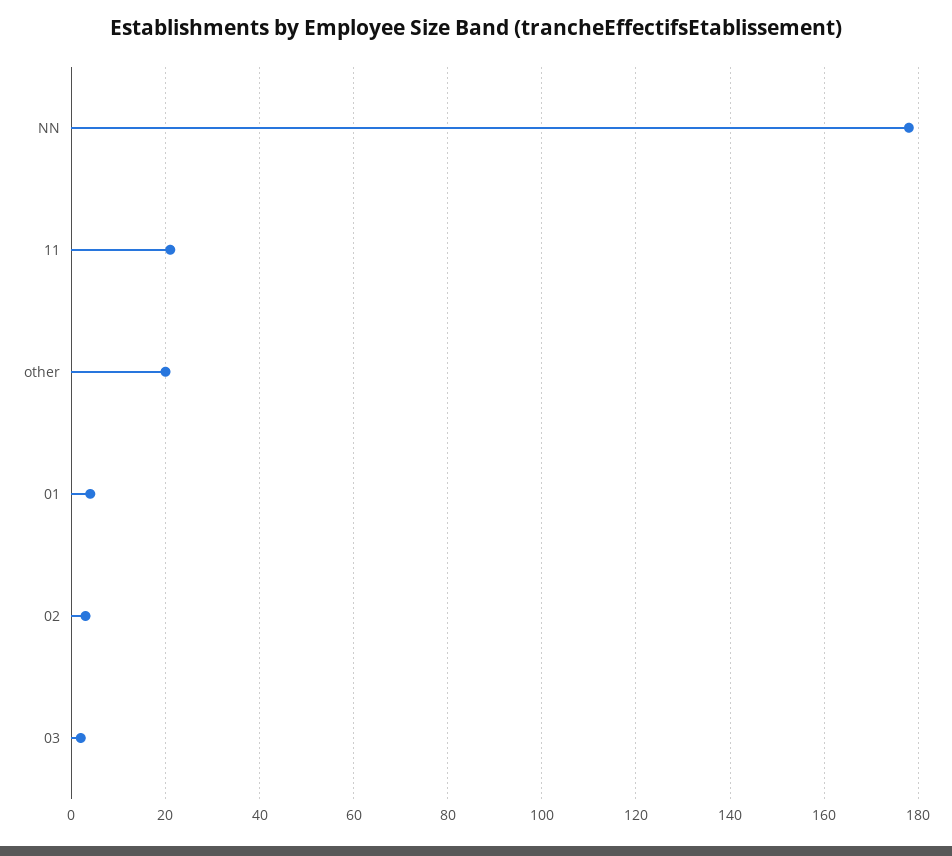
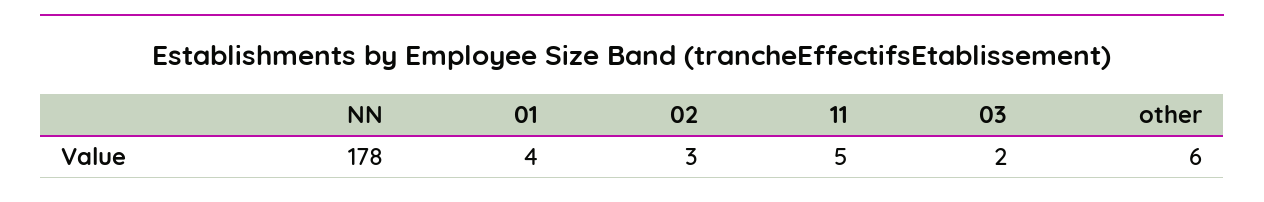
11: 20 -> 5
other: 20 -> 6

